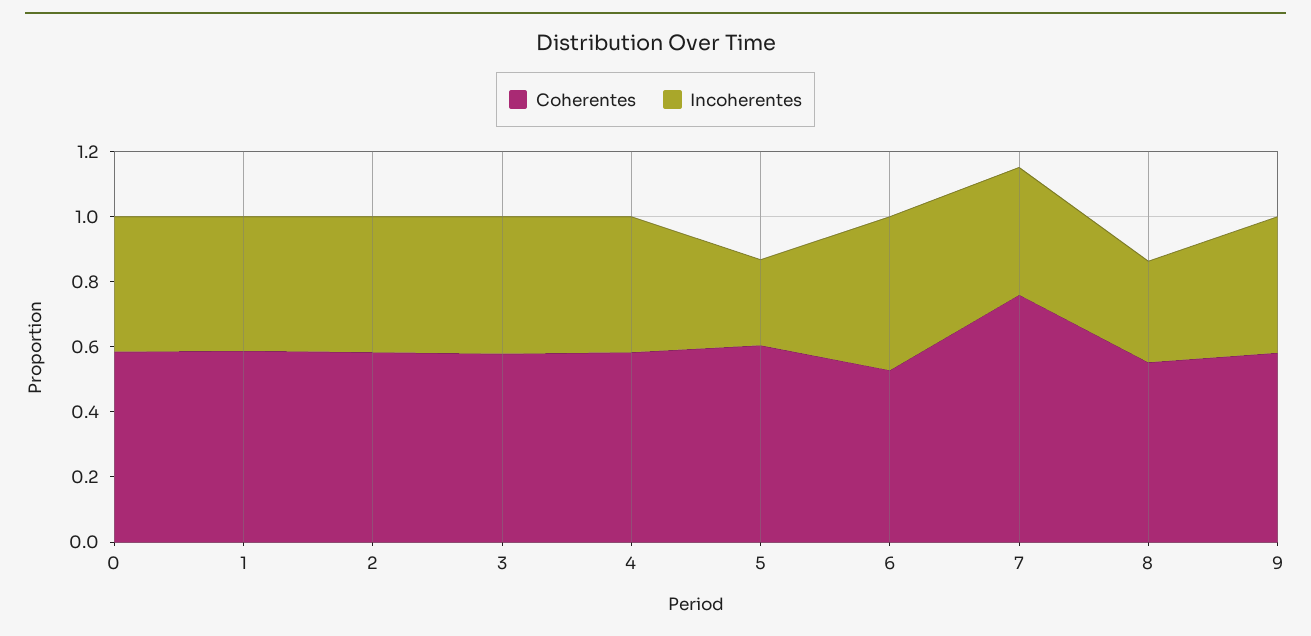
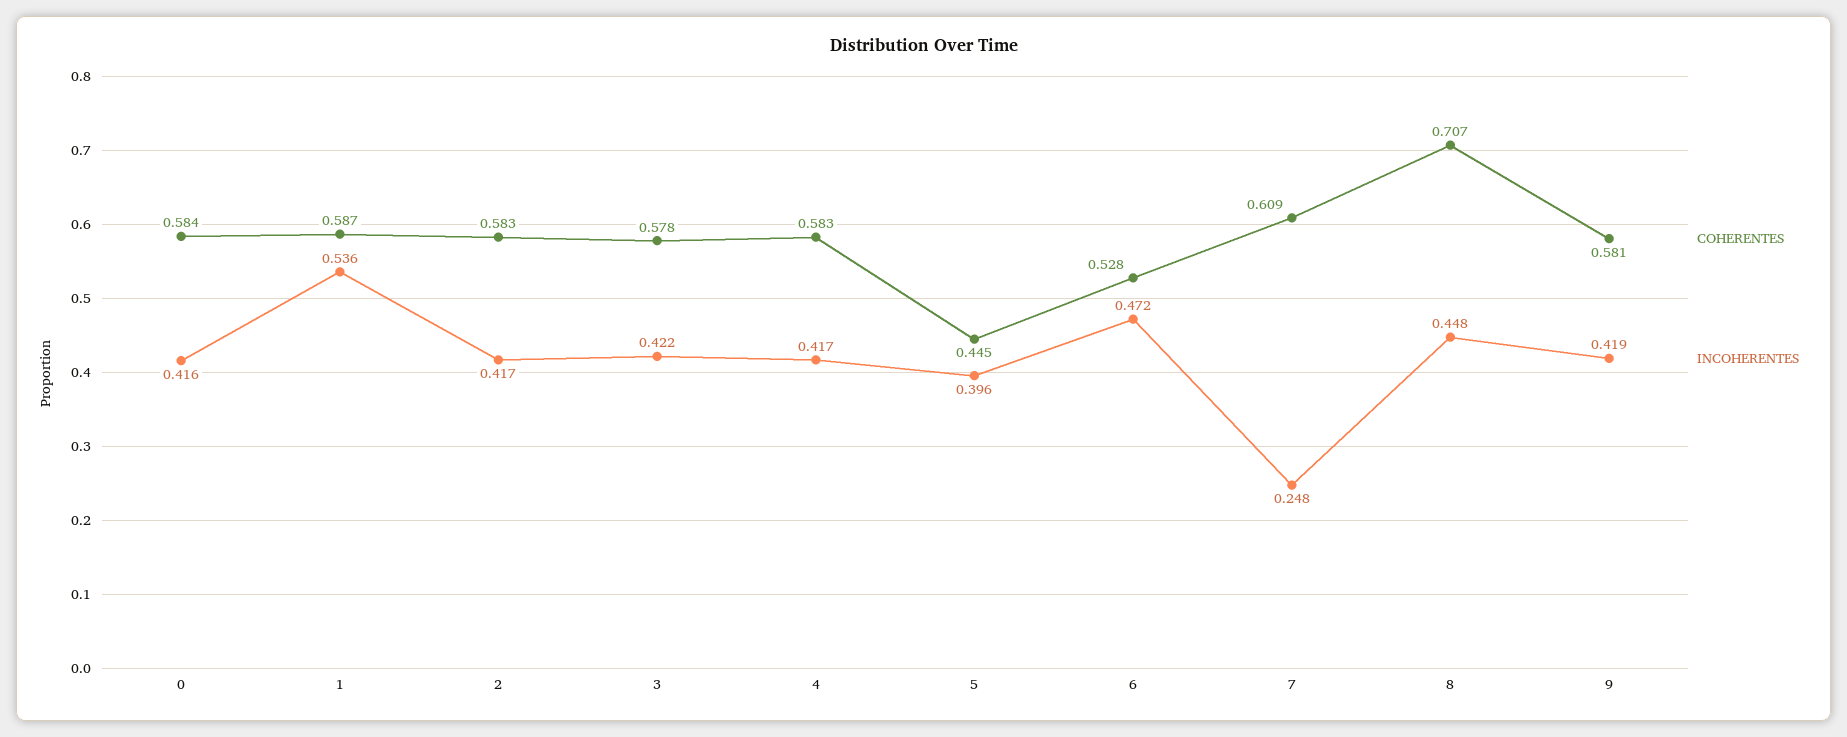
Incoherentes, 1: 0.4 -> 0.536
Coherentes, 5: 0.6 -> 0.445
Incoherentes, 5: 0.25 -> 0.396
Coherentes, 7: 0.75 -> 0.609
Incoherentes, 7: 0.4 -> 0.248
Coherentes, 8: 0.55 -> 0.707
Incoherentes, 8: 0.3 -> 0.448

